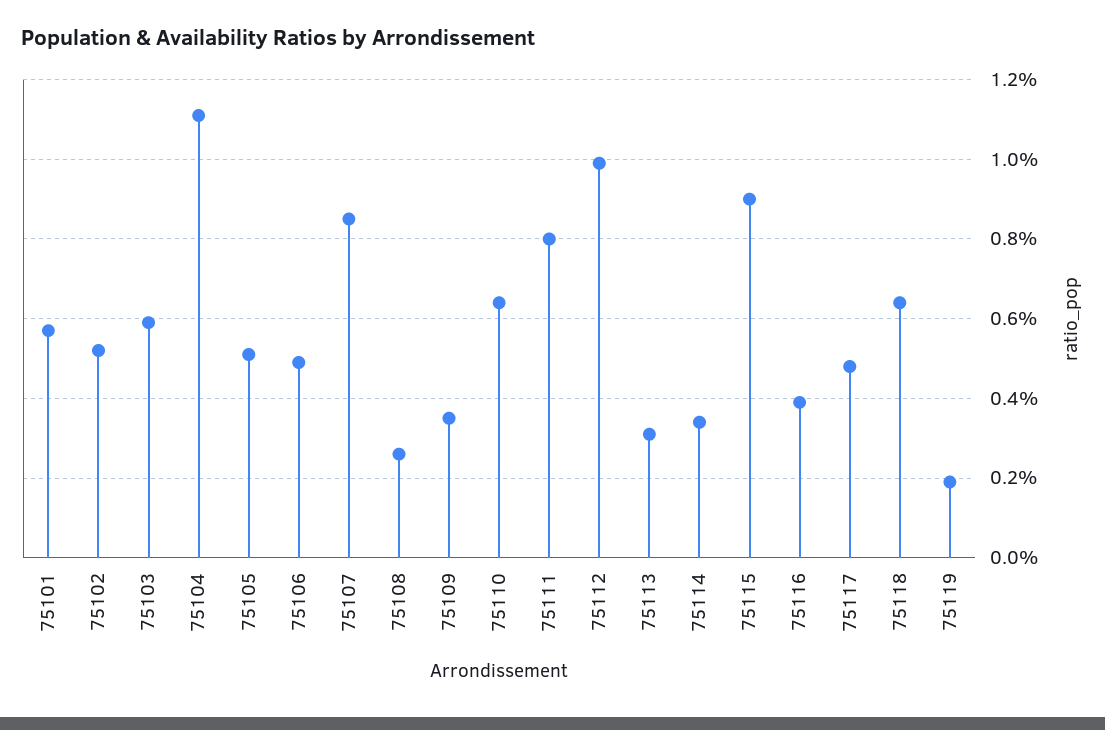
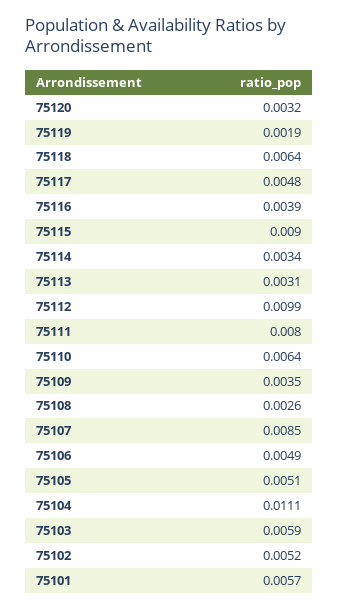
75120: none -> 0.0032

